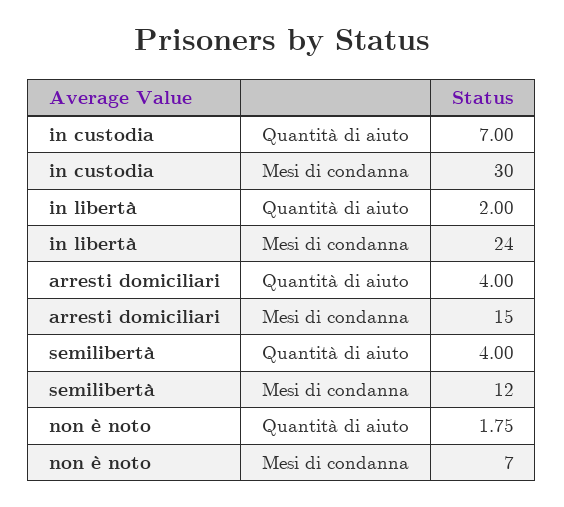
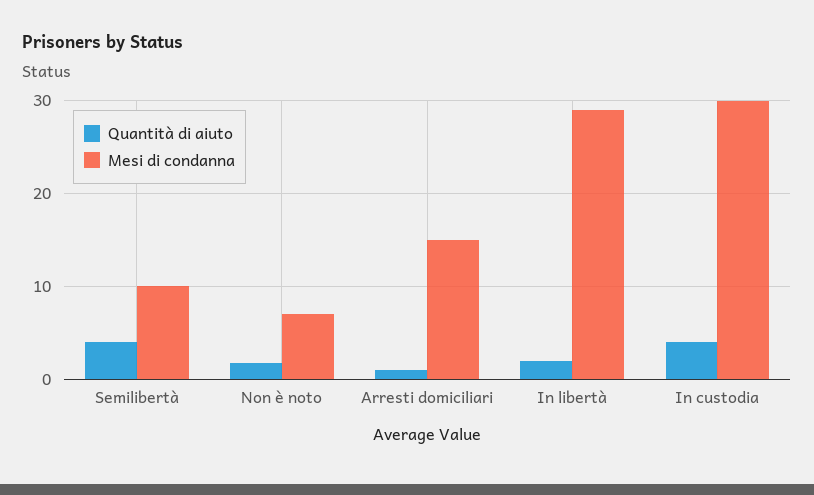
Quantità di aiuto, in custodia: 7 -> 4
Mesi di condanna, in libertà: 24 -> 29
Quantità di aiuto, arresti domiciliari: 4 -> 1
Mesi di condanna, semilibertà: 12 -> 10

